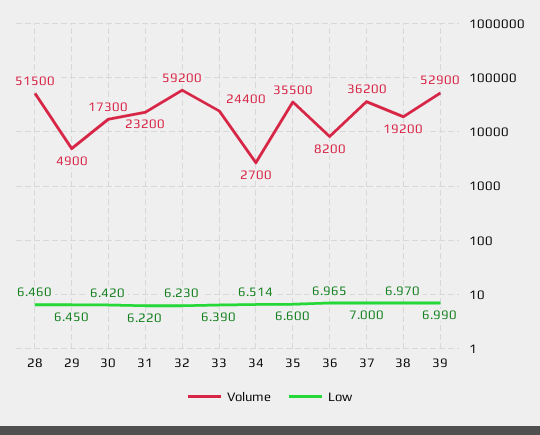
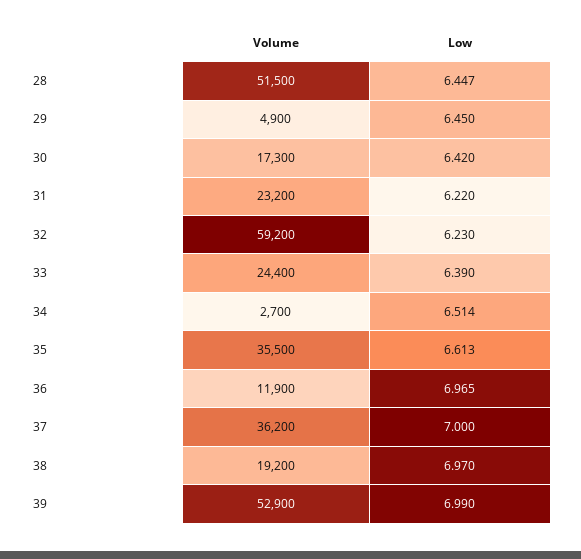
Low, 28: 6.46 -> 6.447
Low, 35: 6.6 -> 6.613
Volume, 36: 8200 -> 11900

